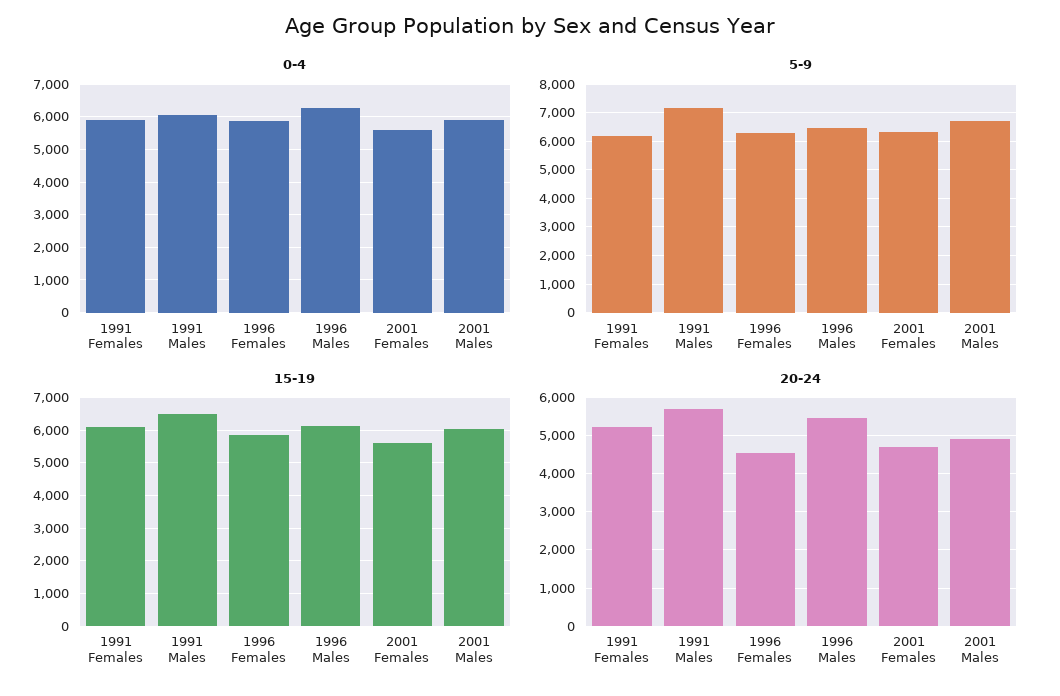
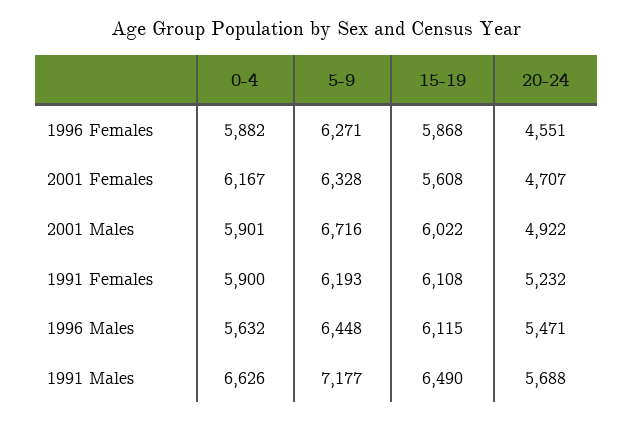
0-4, 1991 Males: 6000 -> 6626
0-4, 1996 Males: 6200 -> 5632
0-4, 2001 Females: 5600 -> 6167

